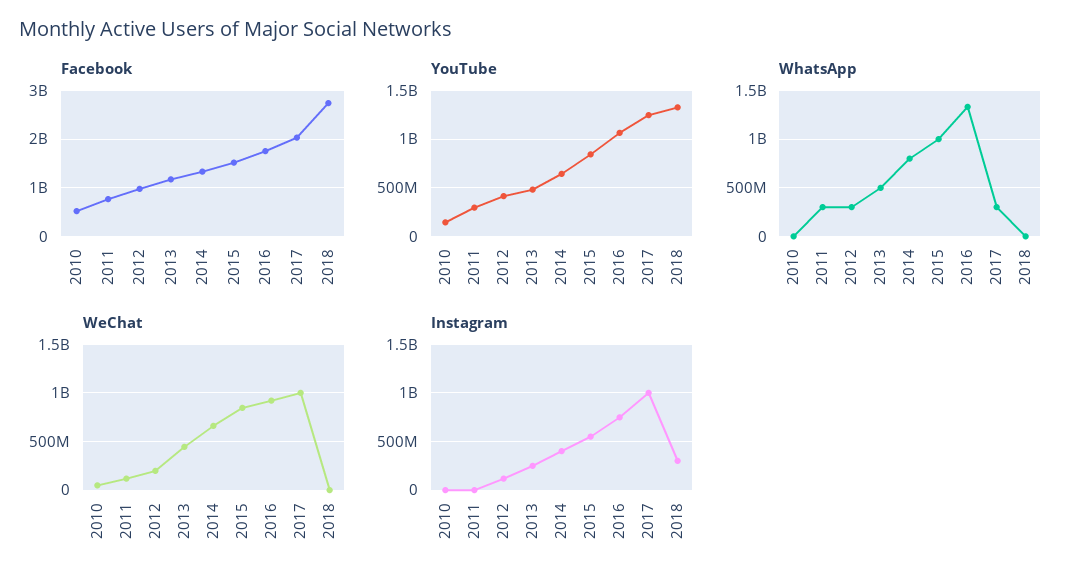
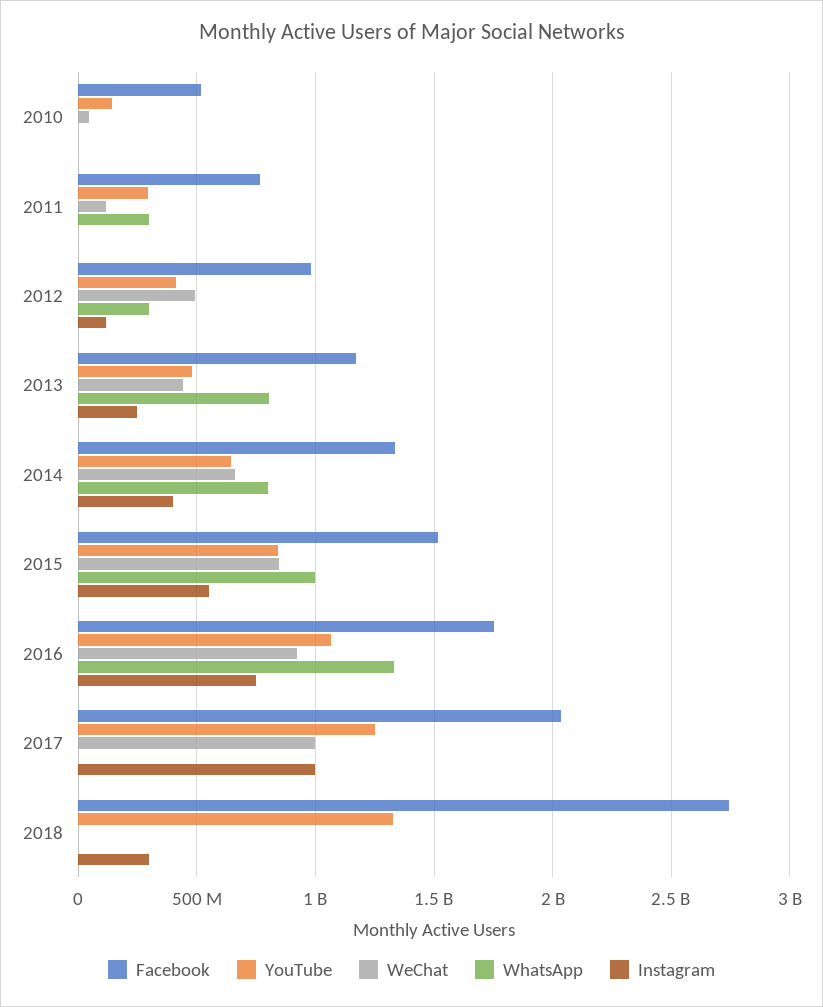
WhatsApp, 2013: 500000000 -> 800000000
WhatsApp, 2017: 300000000 -> 0
WeChat, 2012: 200000000 -> 500000000

